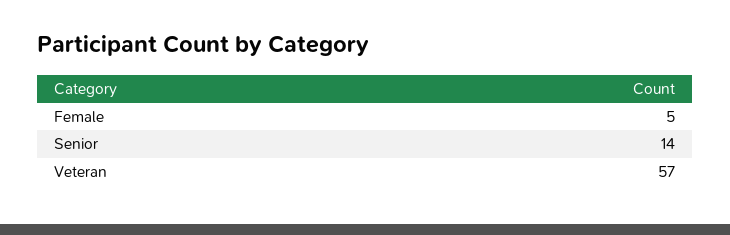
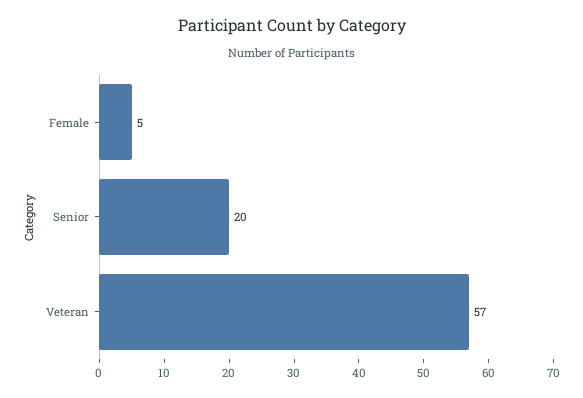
Senior: 14 -> 20

